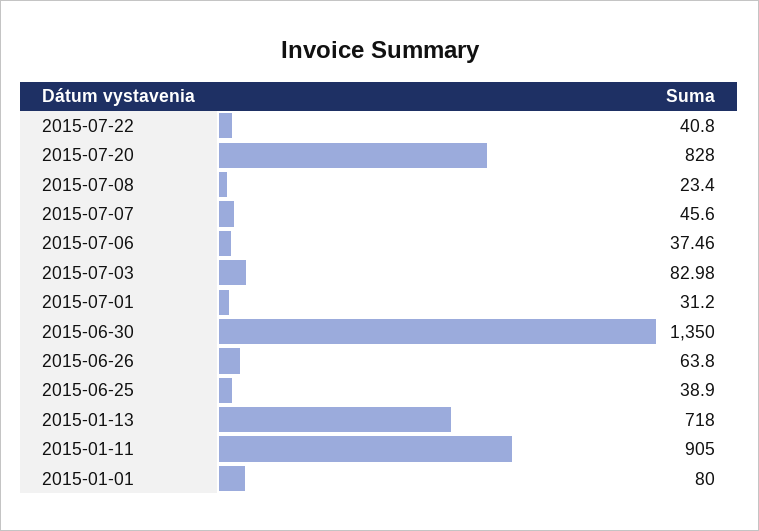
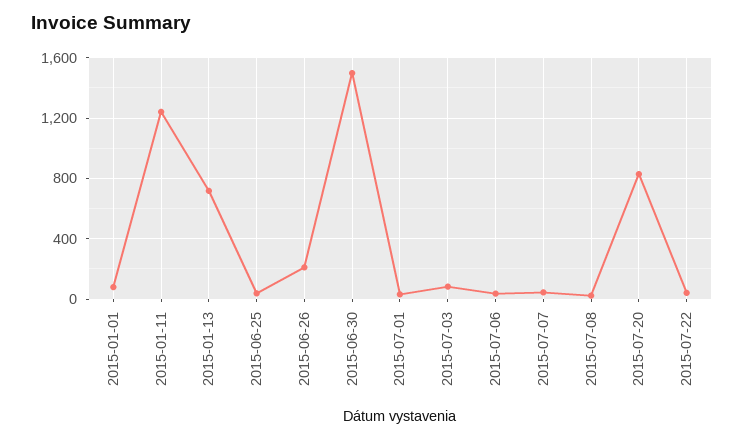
2015-06-30: 1350 -> 1500
2015-06-26: 63.8 -> 200
2015-01-11: 905 -> 1250

